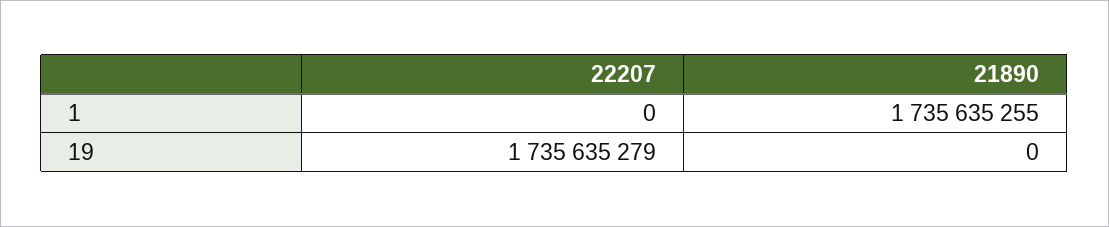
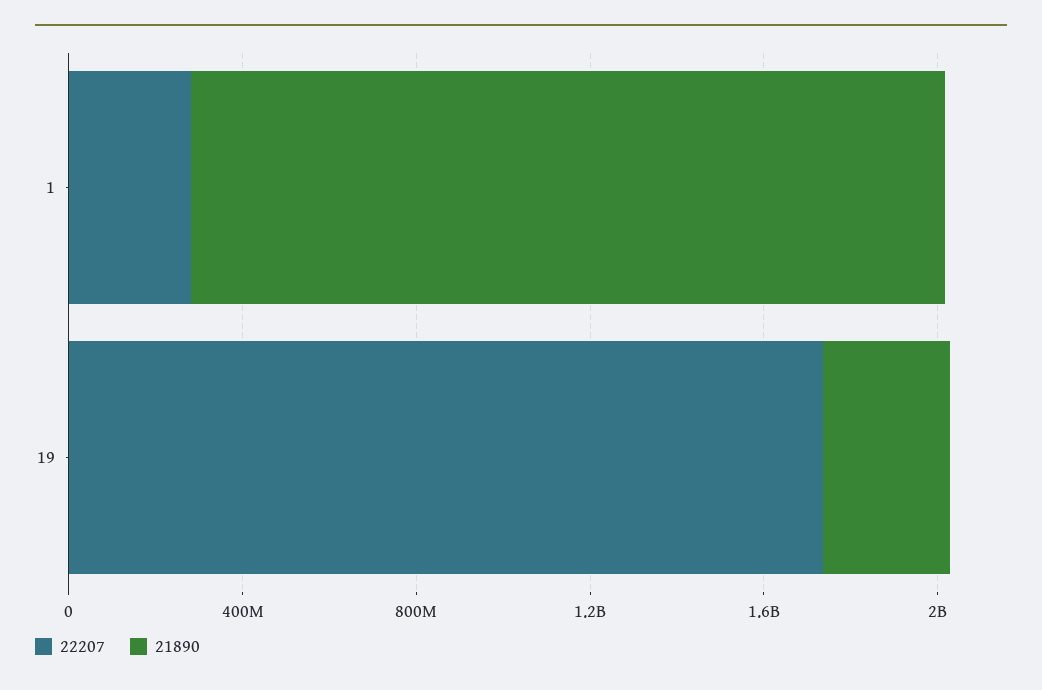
22207, 1: 0 -> 300000000
21890, 19: 0 -> 300000000

